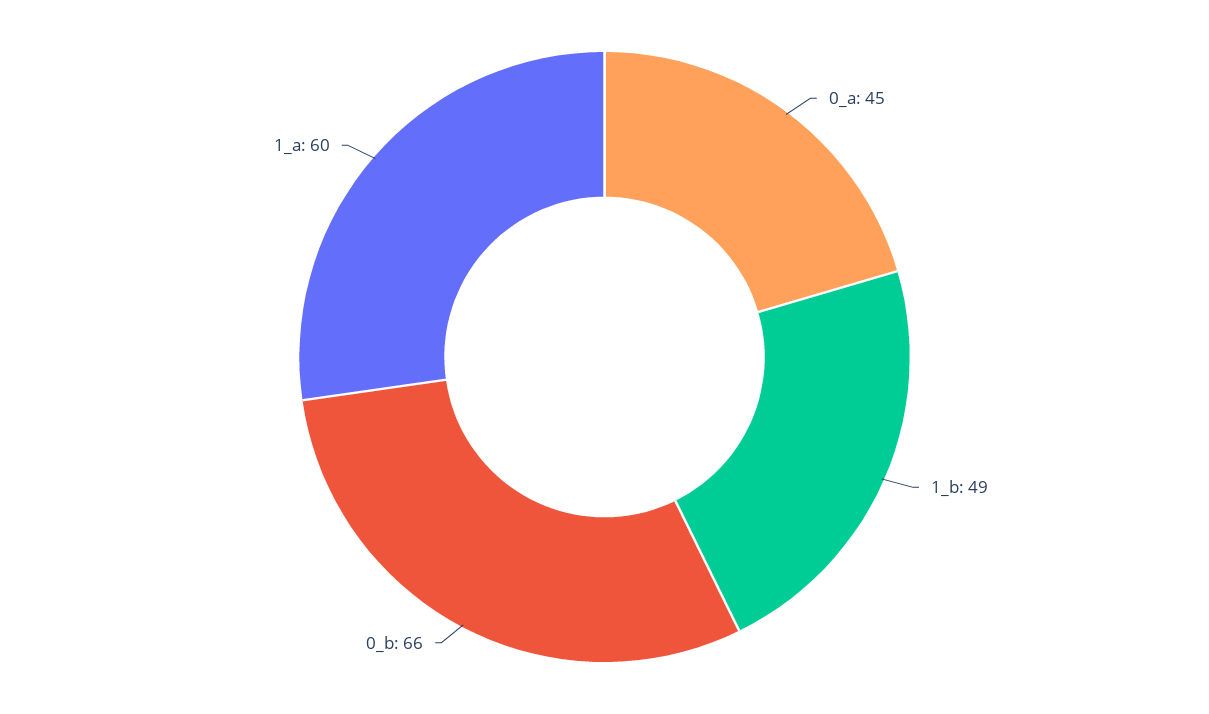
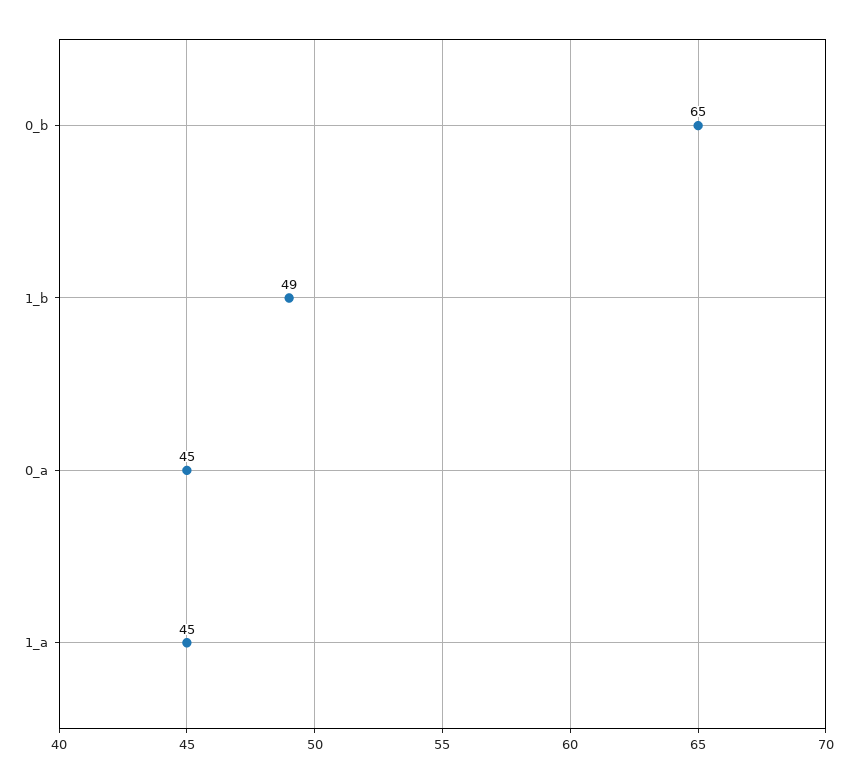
0_b: 66 -> 65
1_a: 60 -> 45

